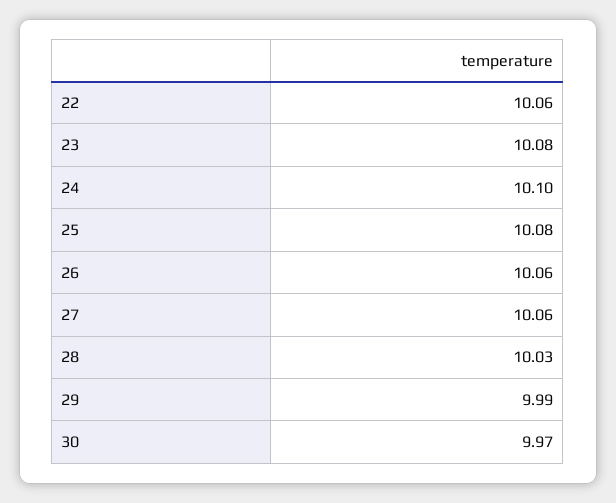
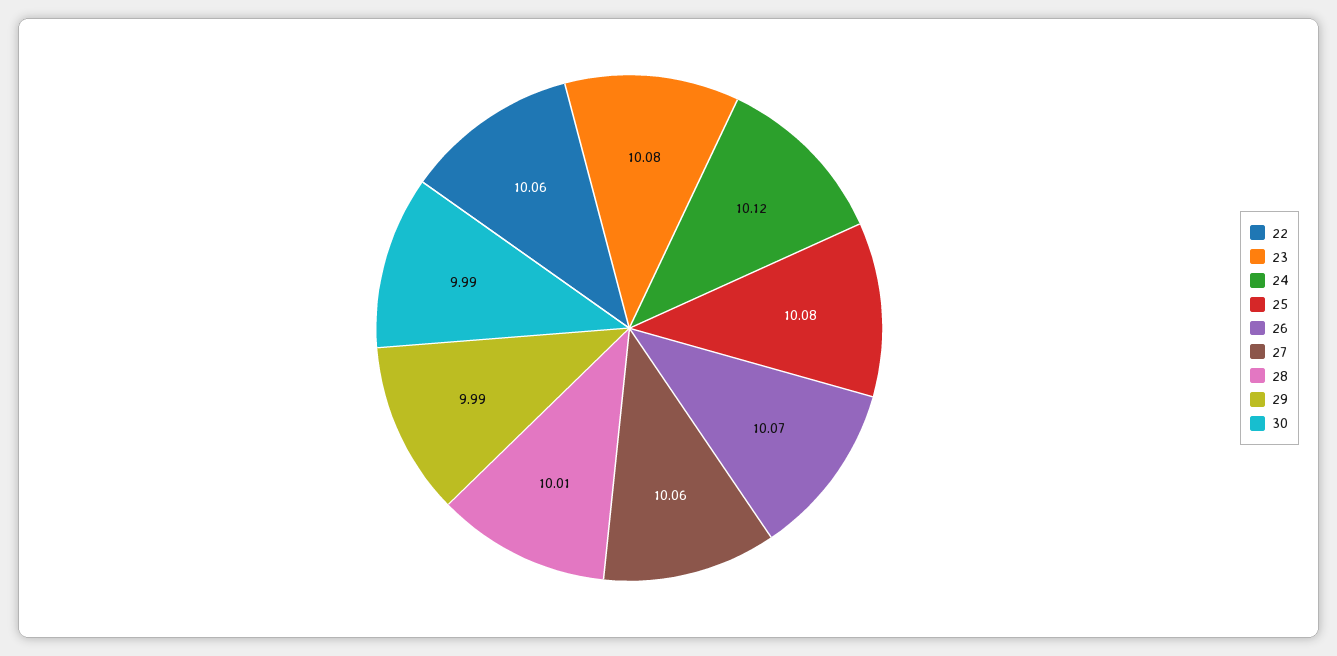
24: 10.1 -> 10.12
26: 10.06 -> 10.07
28: 10.03 -> 10.01
30: 9.97 -> 9.99

